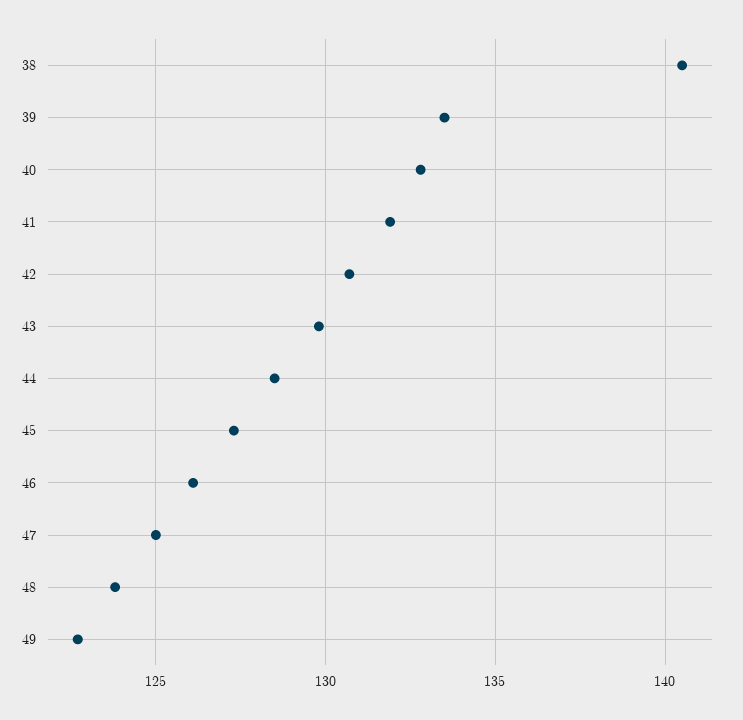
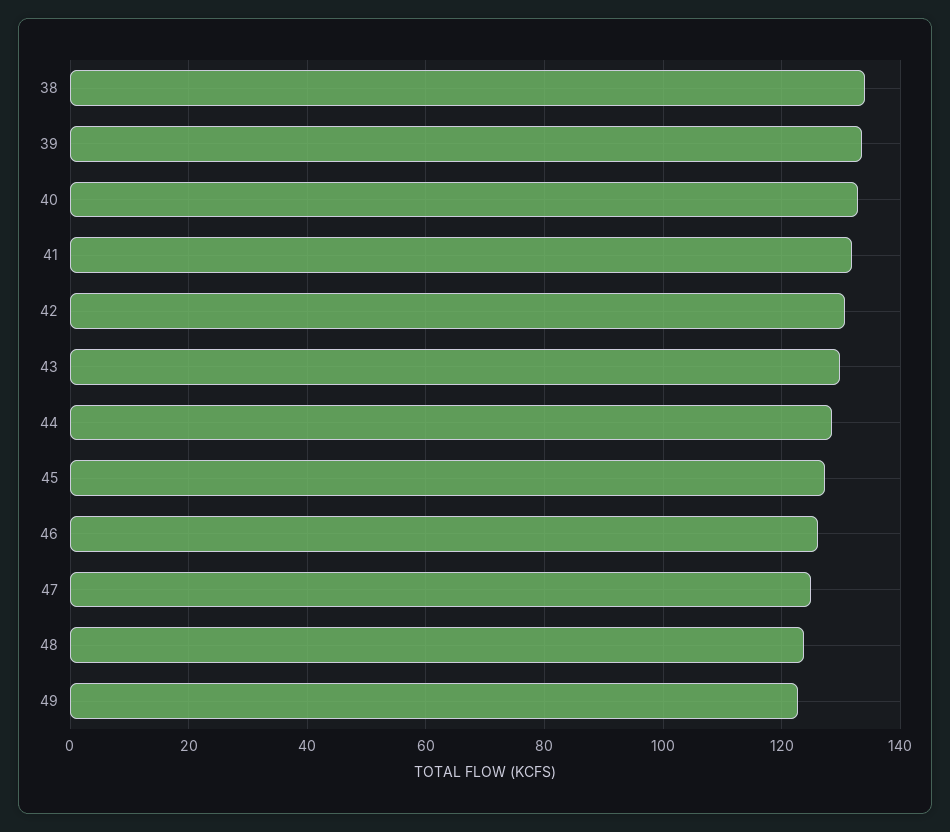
38: 140.5 -> 134

